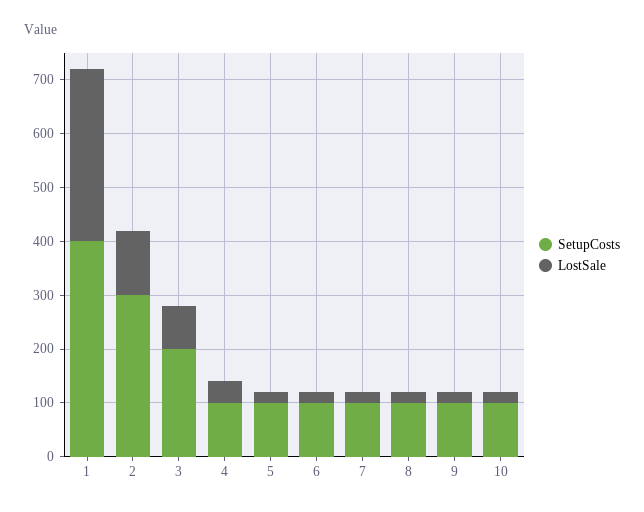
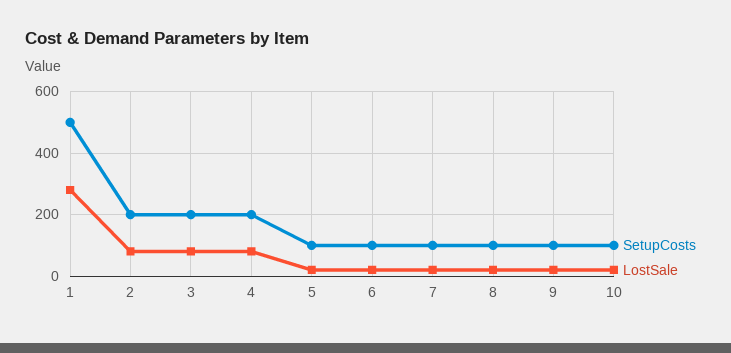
SetupCosts, 1: 400 -> 500
LostSale, 1: 320 -> 280
SetupCosts, 2: 300 -> 200
LostSale, 2: 120 -> 80
SetupCosts, 4: 100 -> 200
LostSale, 4: 40 -> 80

